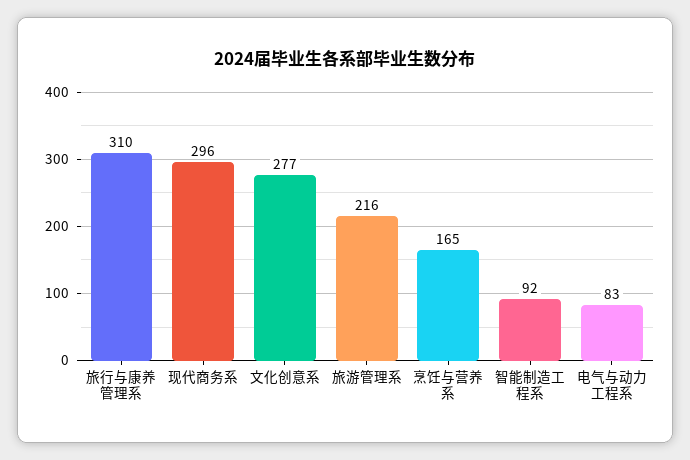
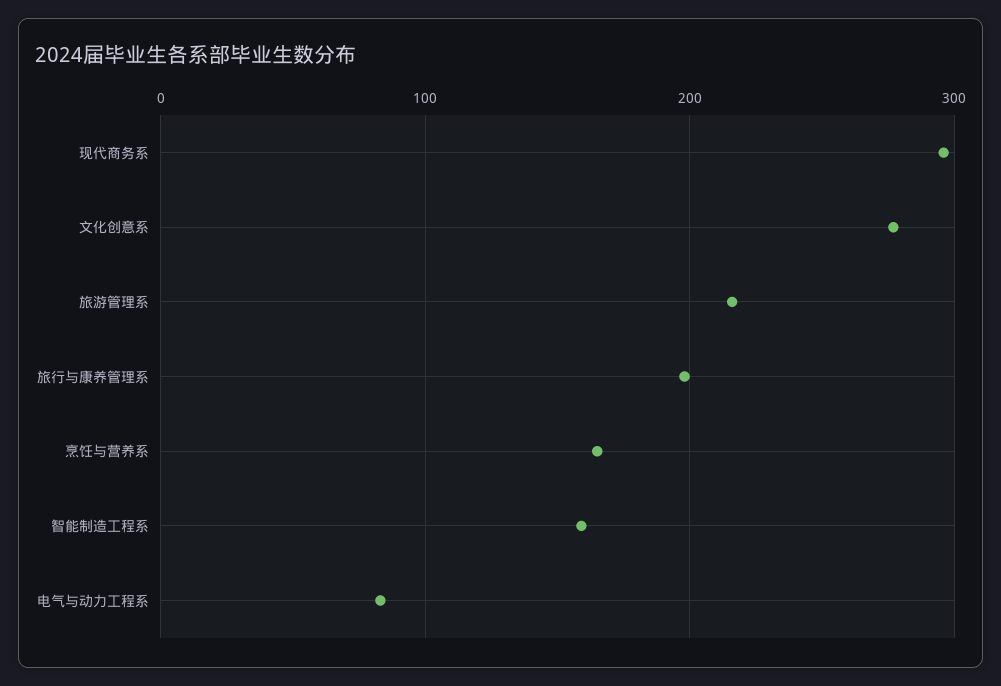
旅行与康养管理系: 310 -> 200
智能制造工程系: 92 -> 160

